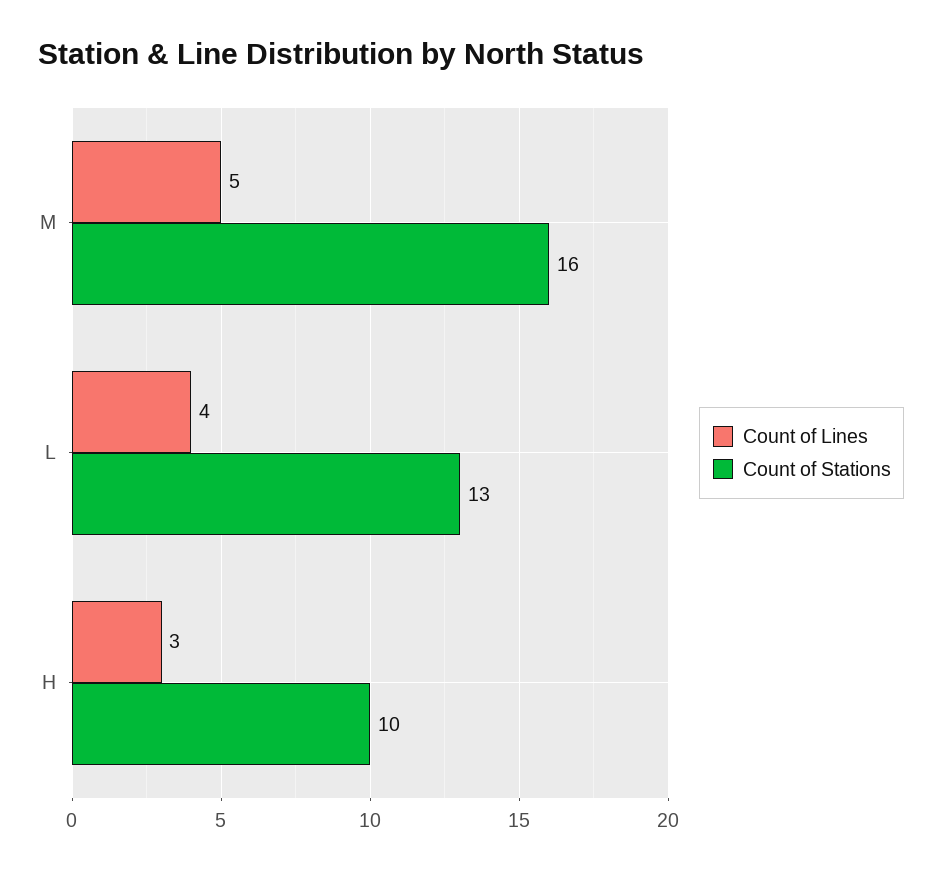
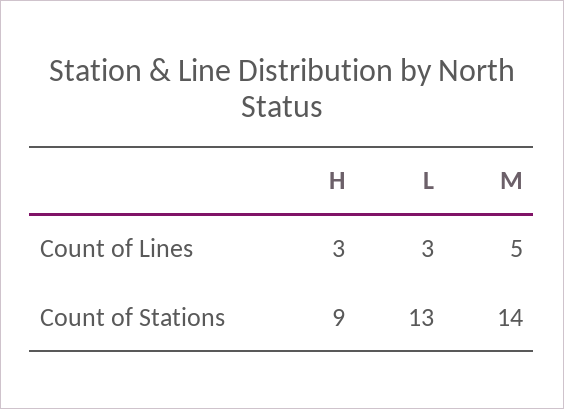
Count of Stations, M: 16 -> 14
Count of Lines, L: 4 -> 3
Count of Stations, H: 10 -> 9

